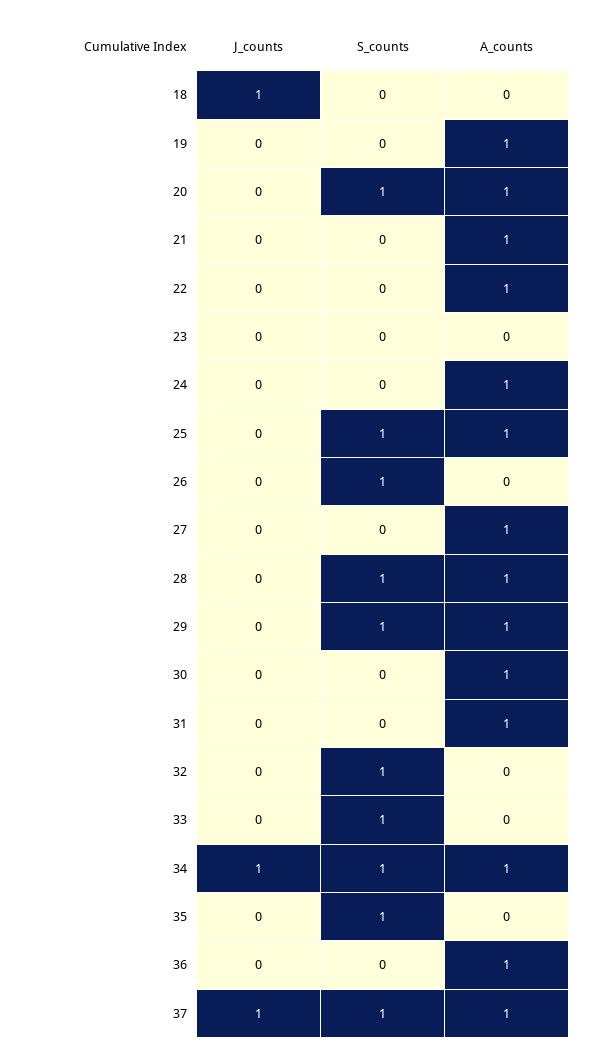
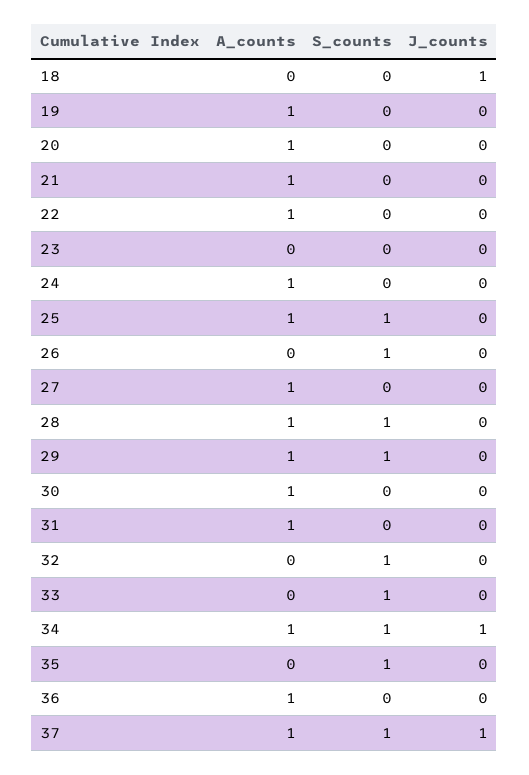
S_counts, 20: 1 -> 0

